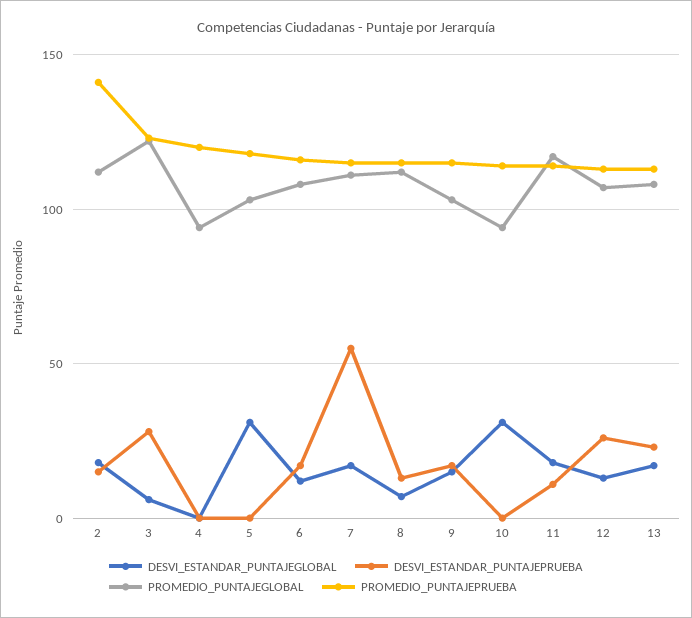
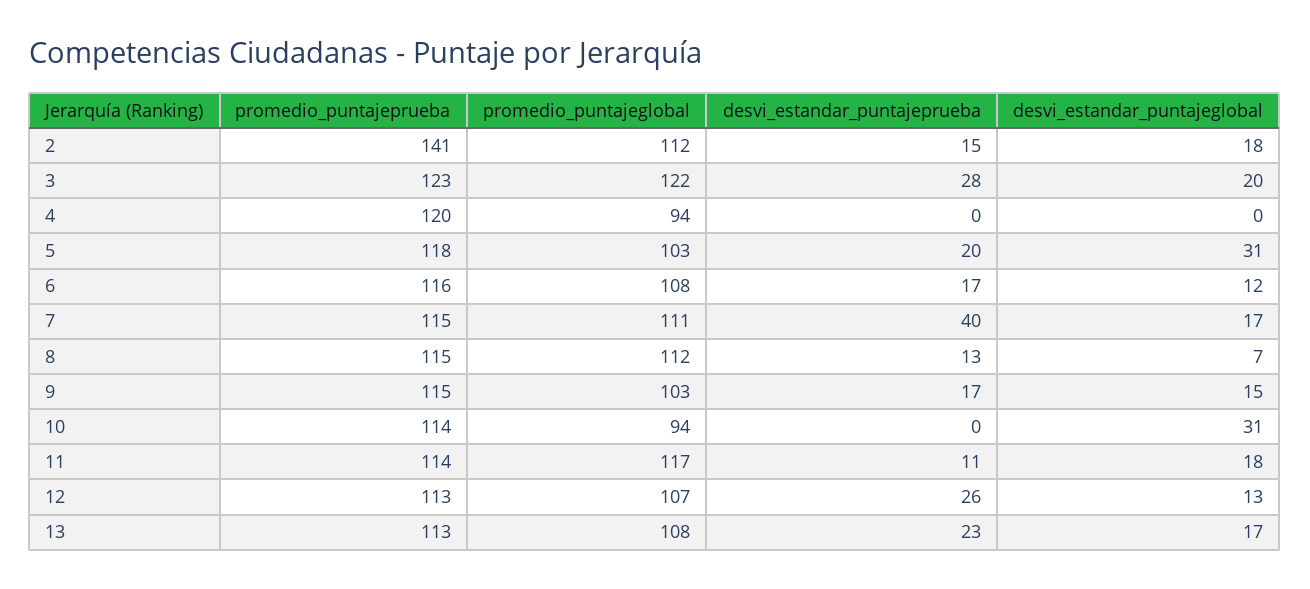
DESVI_ESTANDAR_PUNTAJEGLOBAL, 3: 5 -> 20
DESVI_ESTANDAR_PUNTAJEPRUEBA, 5: 0 -> 20
DESVI_ESTANDAR_PUNTAJEPRUEBA, 7: 55 -> 40

